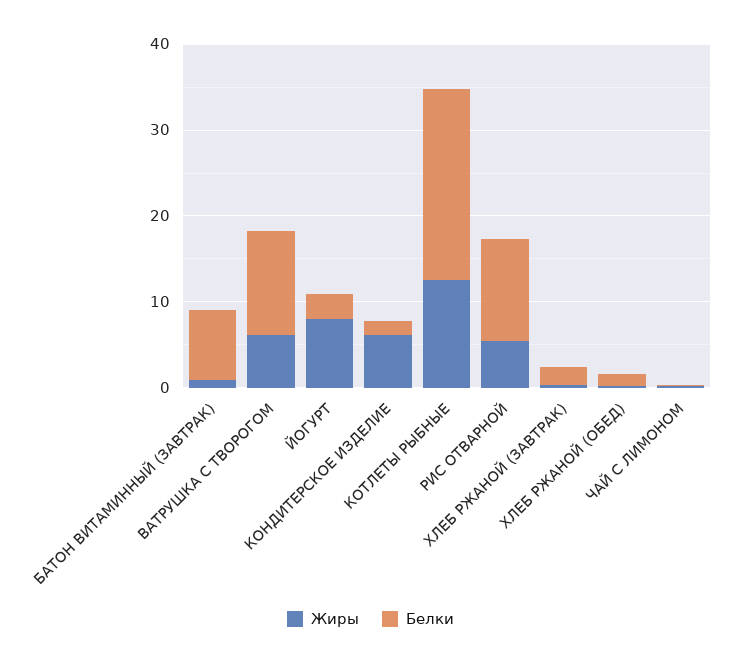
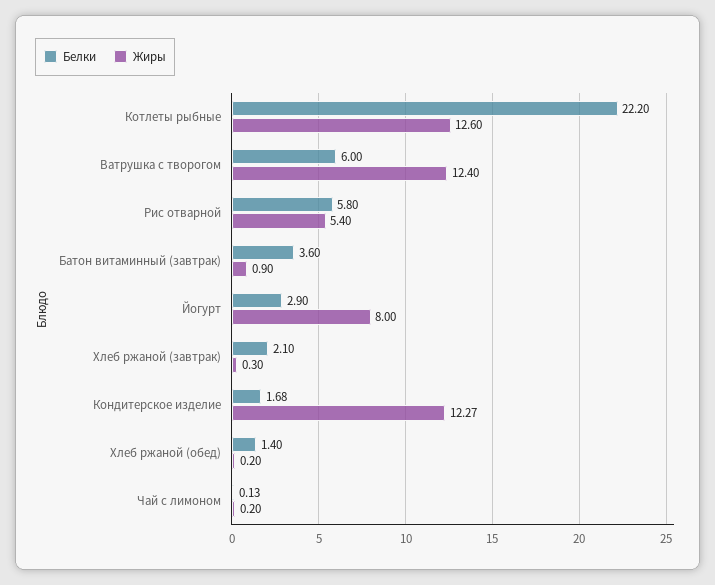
Белки, БАТОН ВИТАМИННЫЙ (ЗАВТРАК): 8 -> 3.6
Жиры, ВАТРУШКА С ТВОРОГОМ: 6 -> 12.4
Белки, ВАТРУШКА С ТВОРОГОМ: 12 -> 6
Жиры, КОНДИТЕРСКОЕ ИЗДЕЛИЕ: 6 -> 12.27
Белки, РИС ОТВАРНОЙ: 12 -> 5.8

